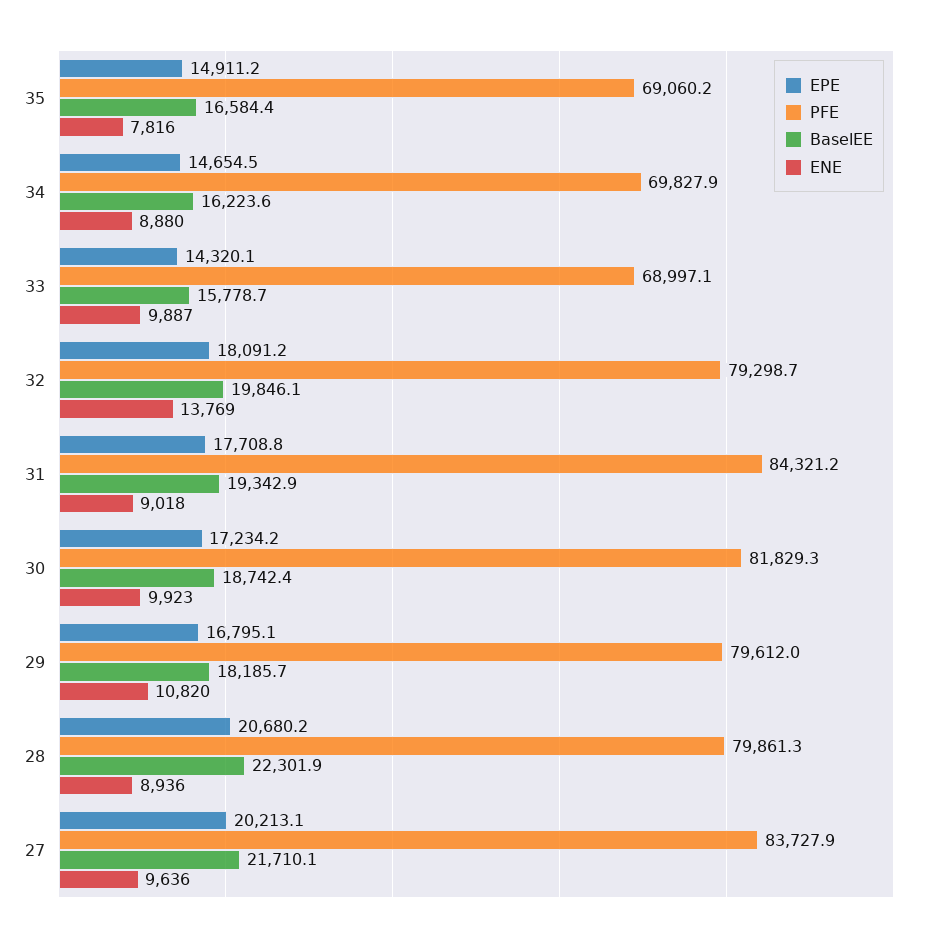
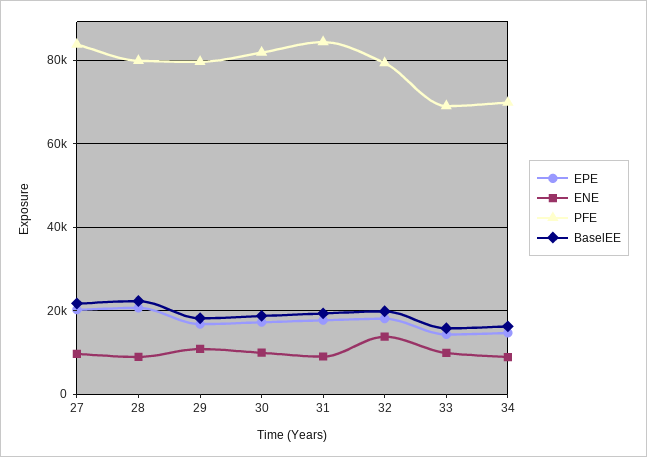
EPE, 35: 14911.2 -> none
PFE, 35: 69060.2 -> none
BaselEE, 35: 16584.4 -> none
ENE, 35: 7816 -> none

